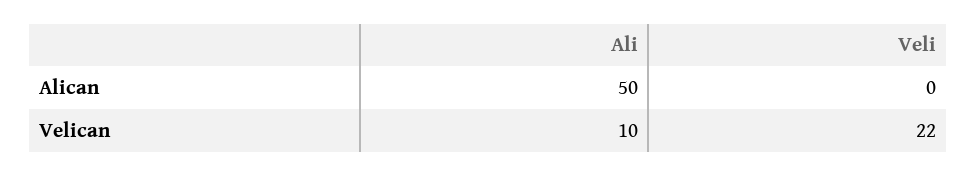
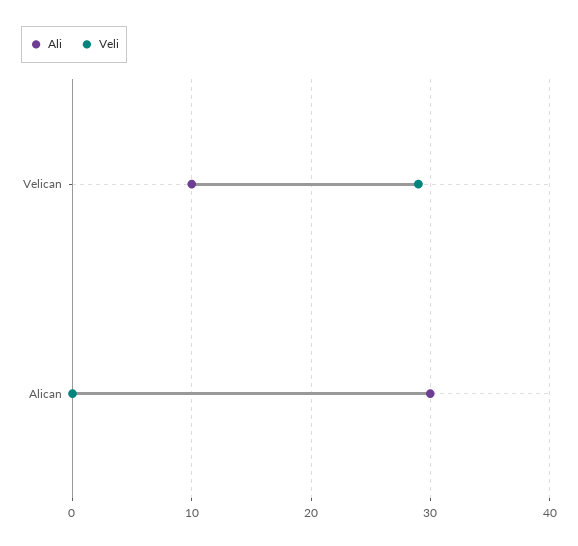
Ali, Alican: 50 -> 30
Veli, Velican: 22 -> 29

